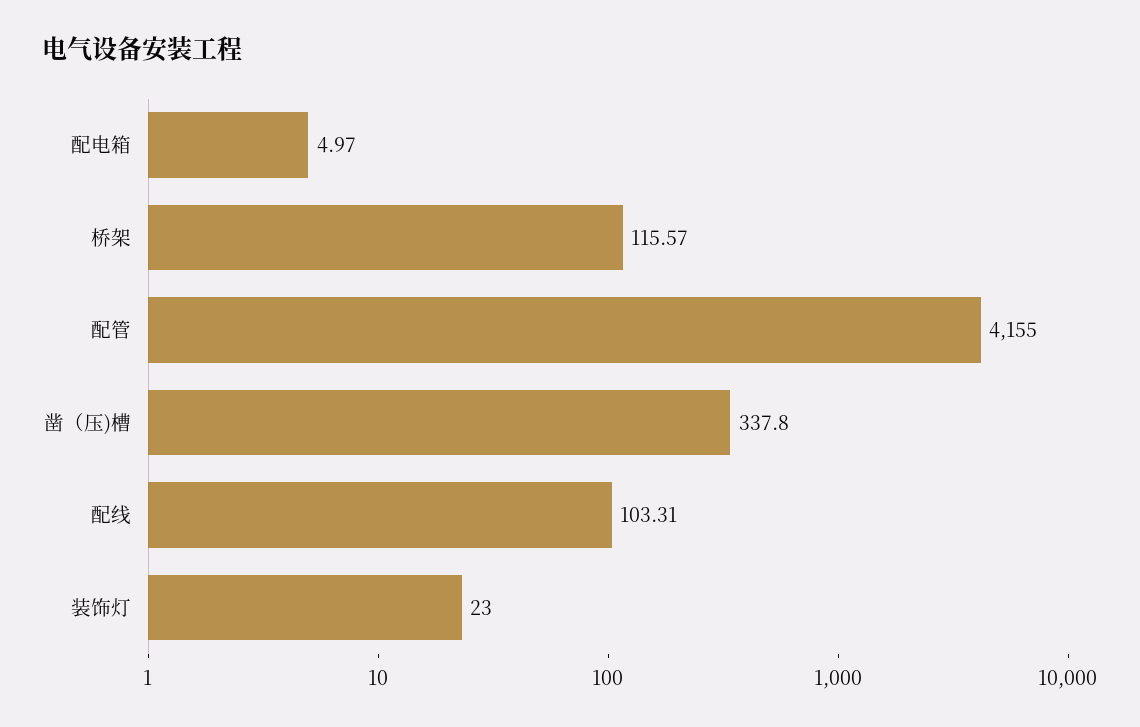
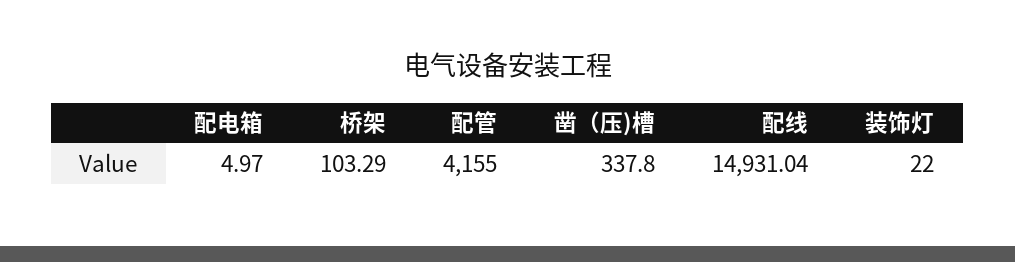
桥架: 115.57 -> 103.29
配线: 103.31 -> 14931.04
装饰灯: 23 -> 22

